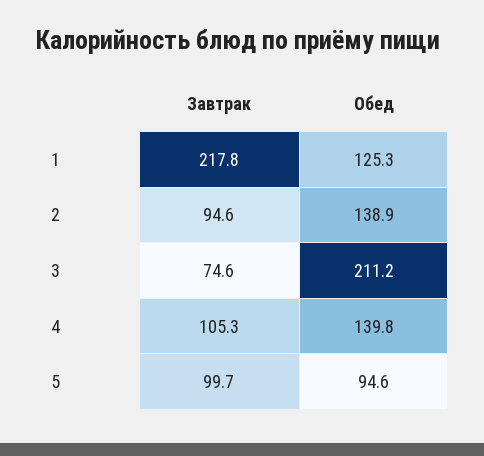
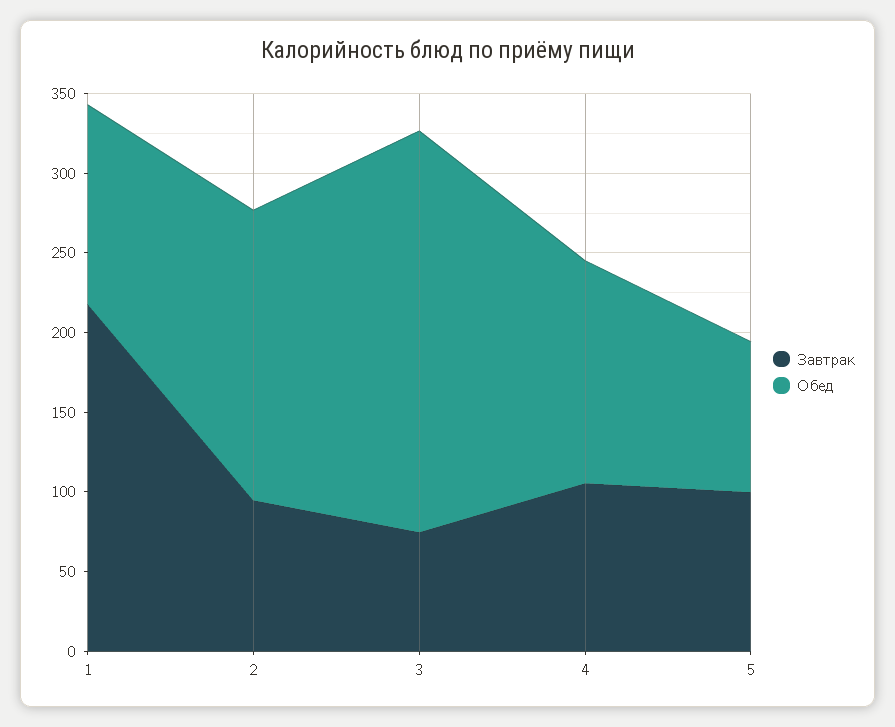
Обед, 2: 138.9 -> 180
Обед, 3: 211.2 -> 250

